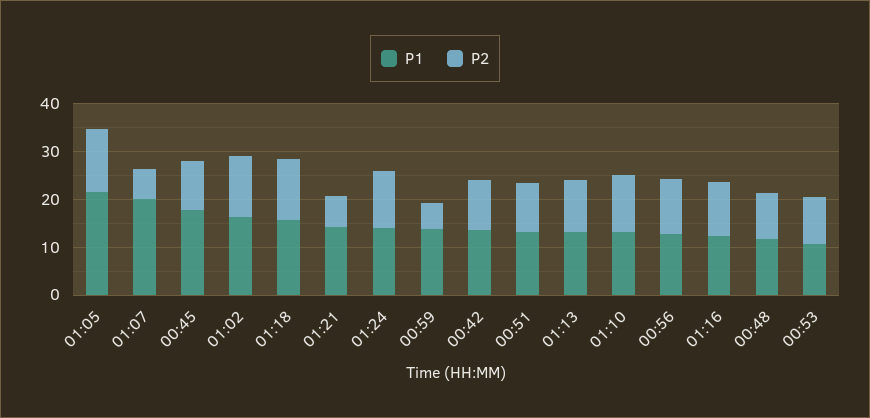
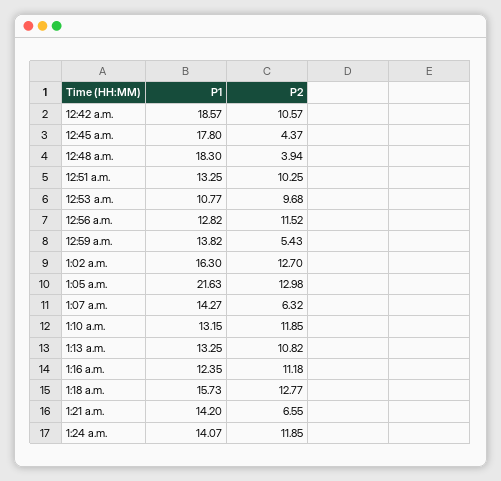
P1, 01:07: 20 -> 14.27
P2, 00:45: 10 -> 4.37
P1, 00:42: 14 -> 18.57
P1, 00:48: 12 -> 18.3
P2, 00:48: 10 -> 3.94

